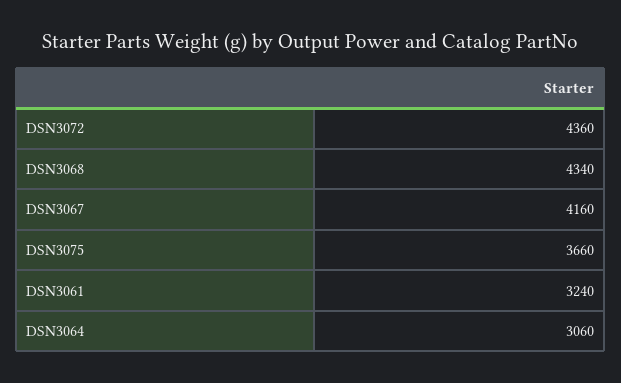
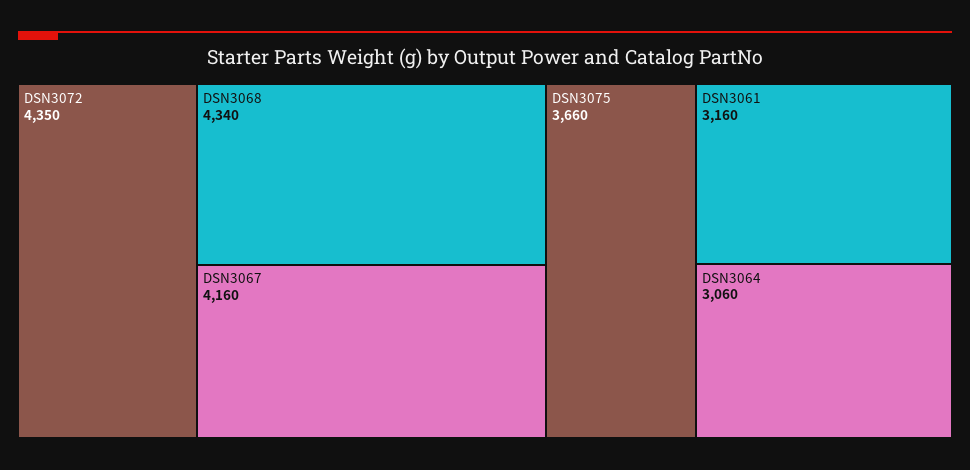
DSN3072: 4360 -> 4350
DSN3061: 3240 -> 3160

